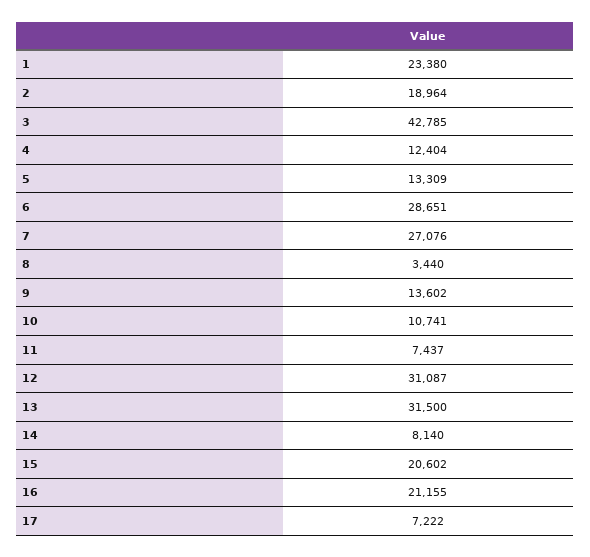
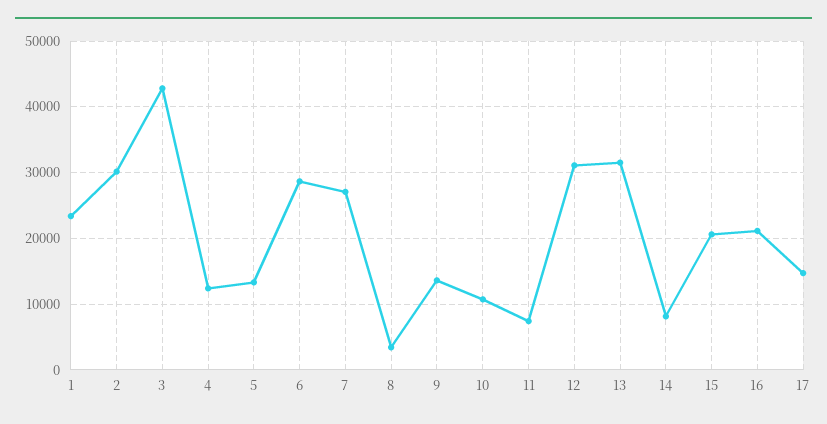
2: 18964 -> 30000
17: 7222 -> 15000

